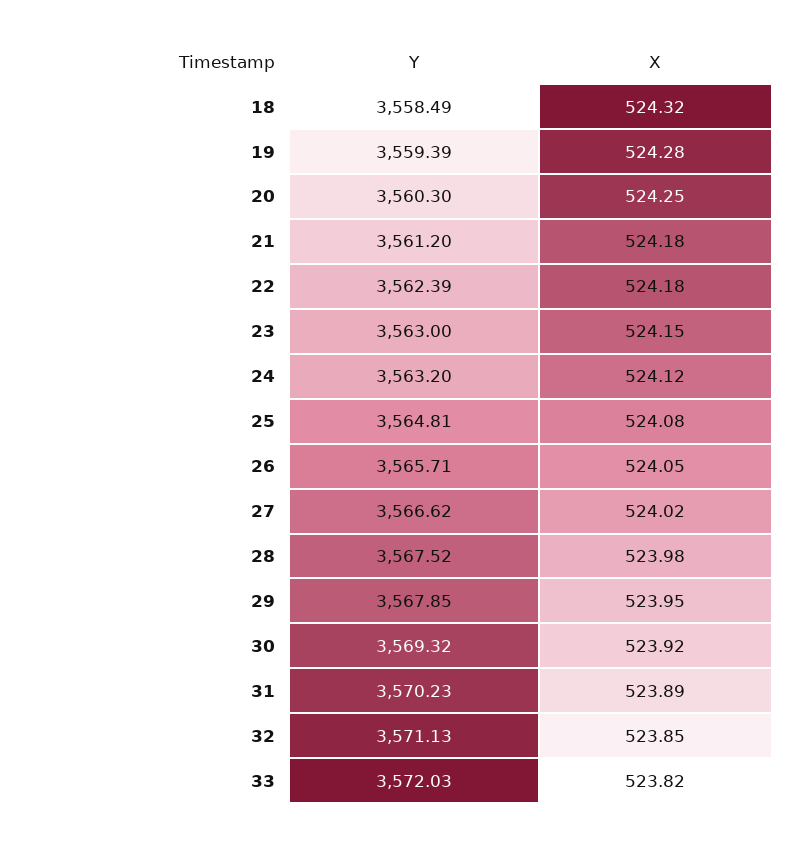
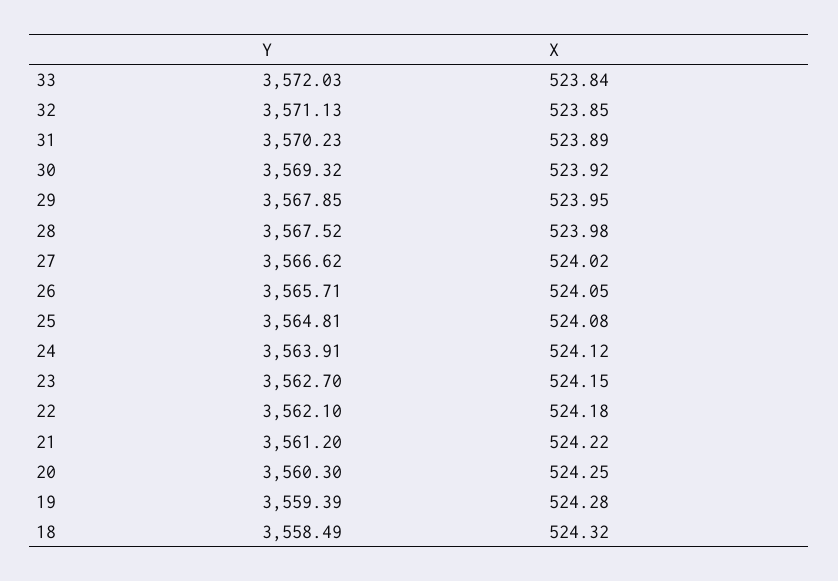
X, 21: 524.18 -> 524.22
Y, 22: 3562.39 -> 3562.1
Y, 23: 3563 -> 3562.7
Y, 24: 3563.2 -> 3563.91
X, 33: 523.82 -> 523.84

